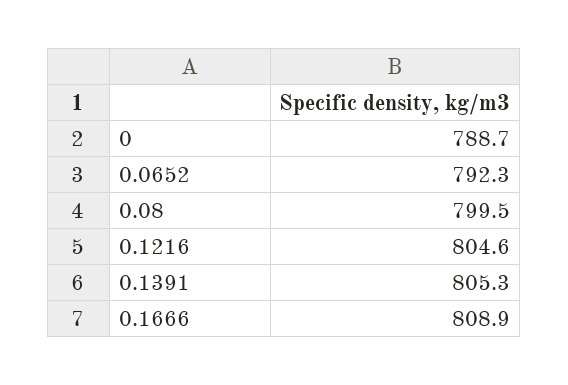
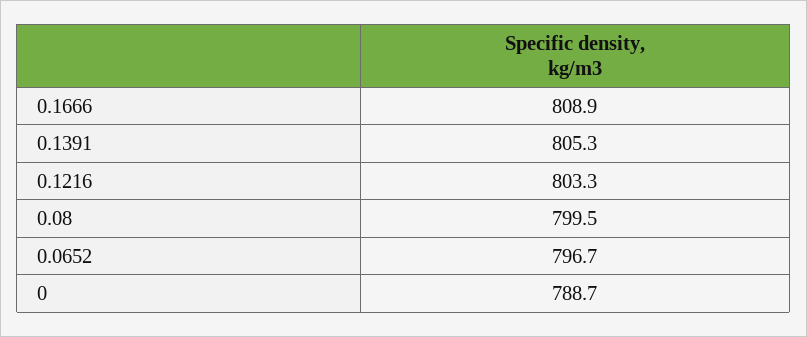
0.0652: 792.3 -> 796.7
0.1216: 804.6 -> 803.3

